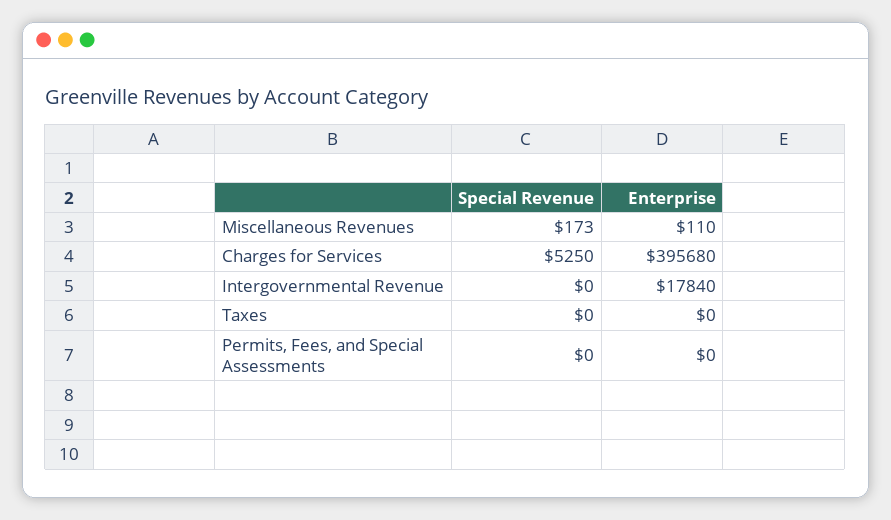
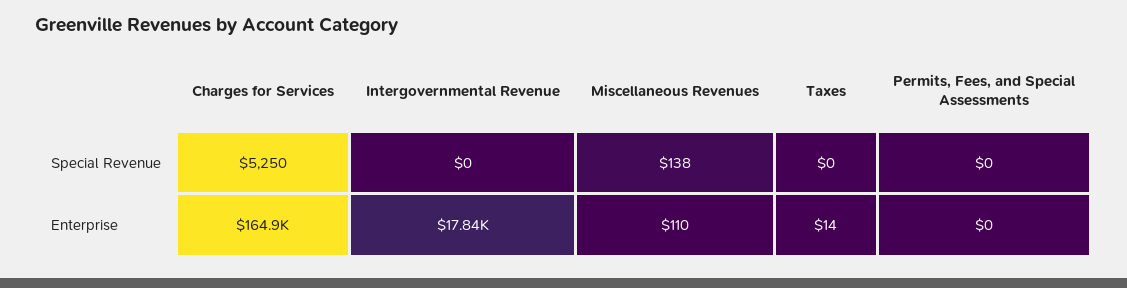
Special Revenue, Miscellaneous Revenues: 173 -> 138
Enterprise, Charges for Services: 395680 -> 164900
Enterprise, Taxes: 0 -> 14

